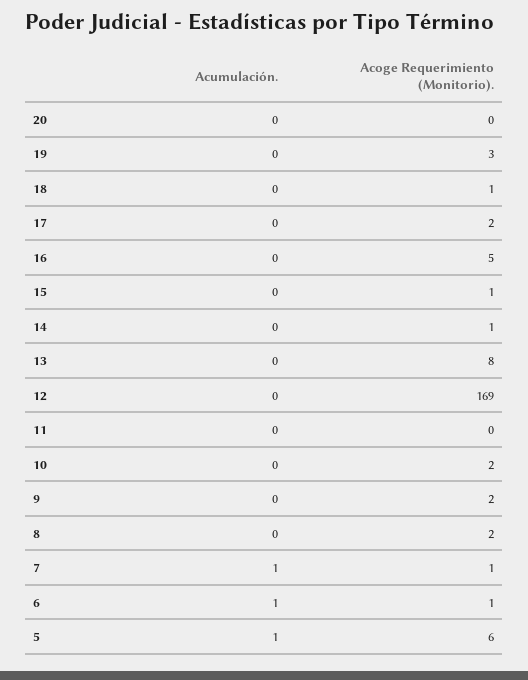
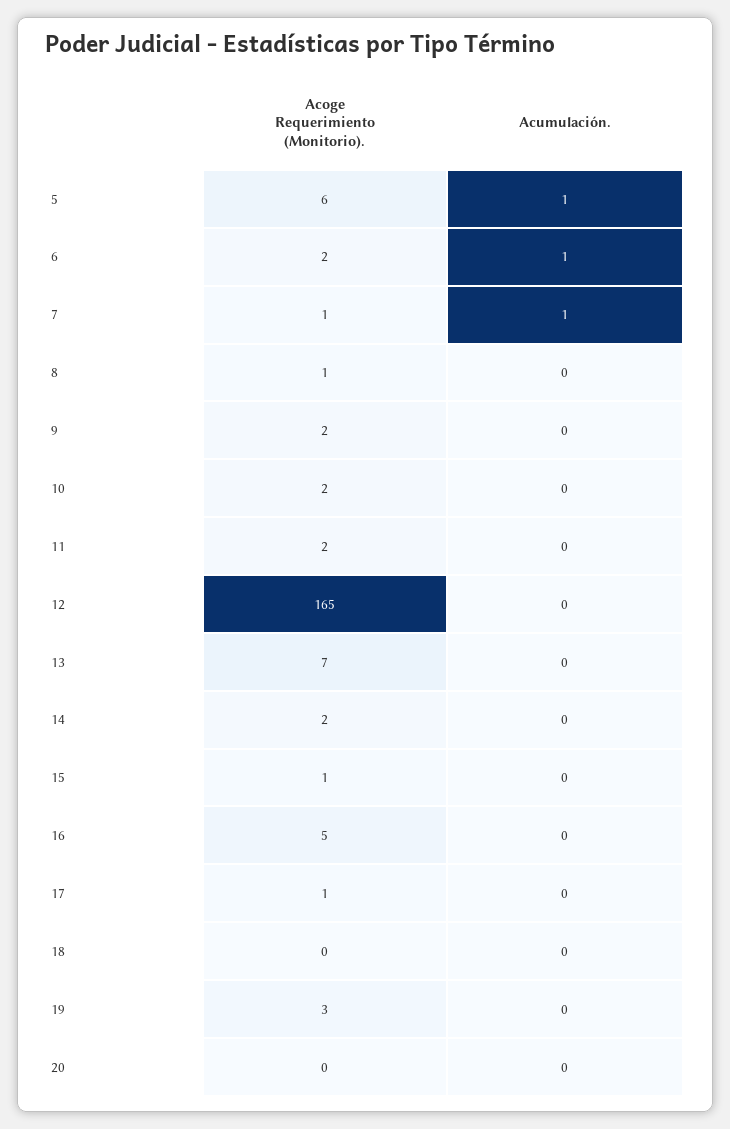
Acoge Requerimiento (Monitorio)., 18: 1 -> 0
Acoge Requerimiento (Monitorio)., 17: 2 -> 1
Acoge Requerimiento (Monitorio)., 14: 1 -> 2
Acoge Requerimiento (Monitorio)., 13: 8 -> 7
Acoge Requerimiento (Monitorio)., 12: 169 -> 165
Acoge Requerimiento (Monitorio)., 11: 0 -> 2
Acoge Requerimiento (Monitorio)., 8: 2 -> 1
Acoge Requerimiento (Monitorio)., 6: 1 -> 2

